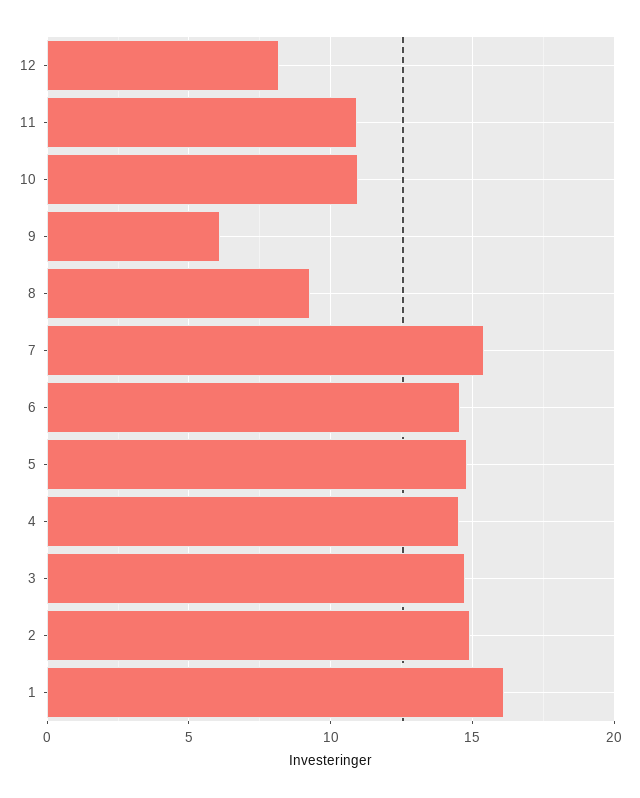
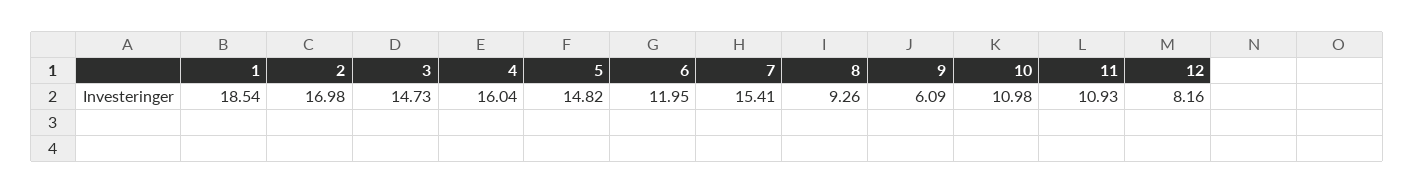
6: 14.5 -> 11.95
4: 14.5 -> 16.04
2: 15 -> 16.98
1: 16 -> 18.54

